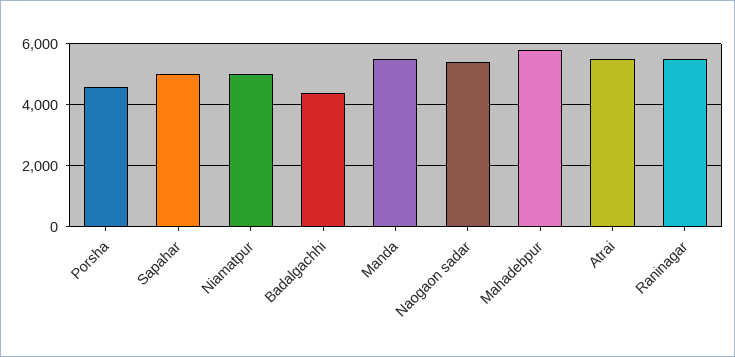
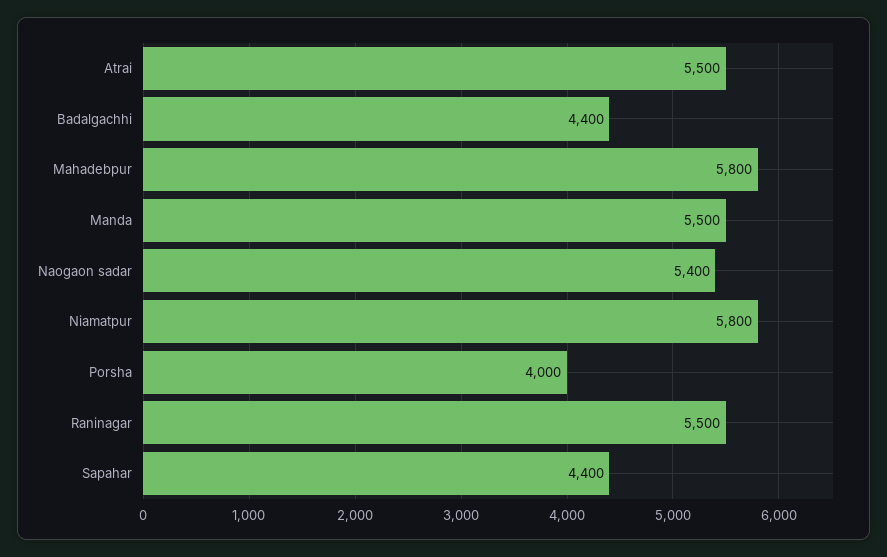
Porsha: 4600 -> 4000
Sapahar: 5000 -> 4400
Niamatpur: 5000 -> 5800

